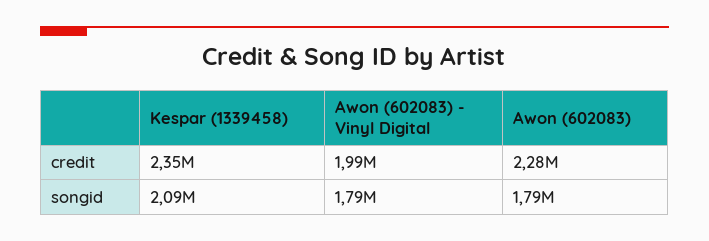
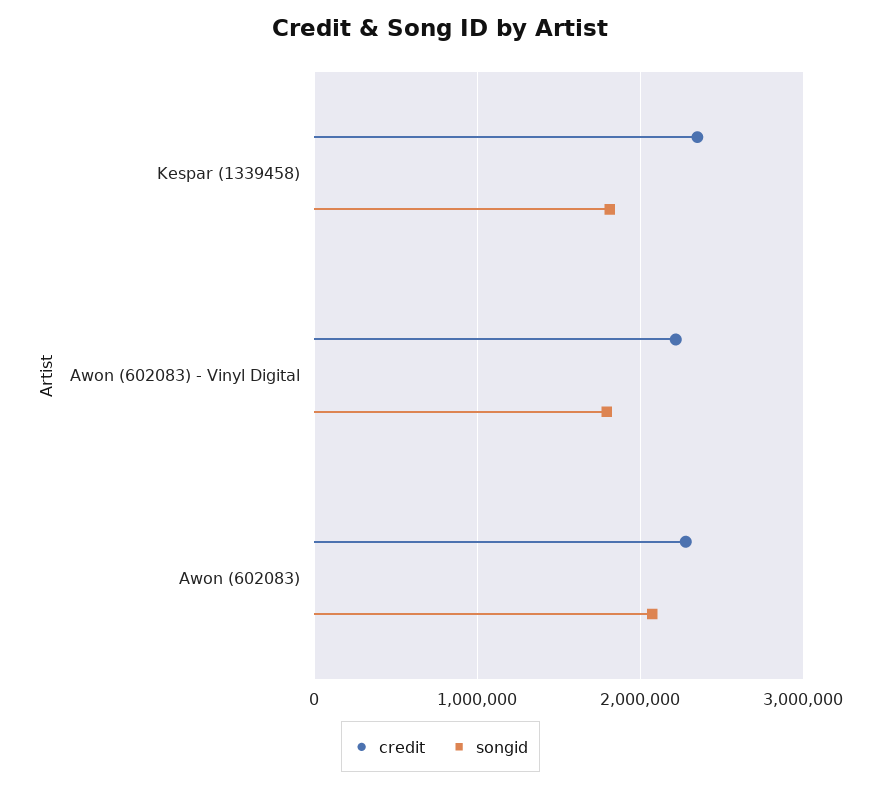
credit, Awon (602083) - Vinyl Digital: 1990000 -> 2200000
songid, Kespar (1339458): 2090000 -> 1800000
songid, Awon (602083): 1790000 -> 2100000

